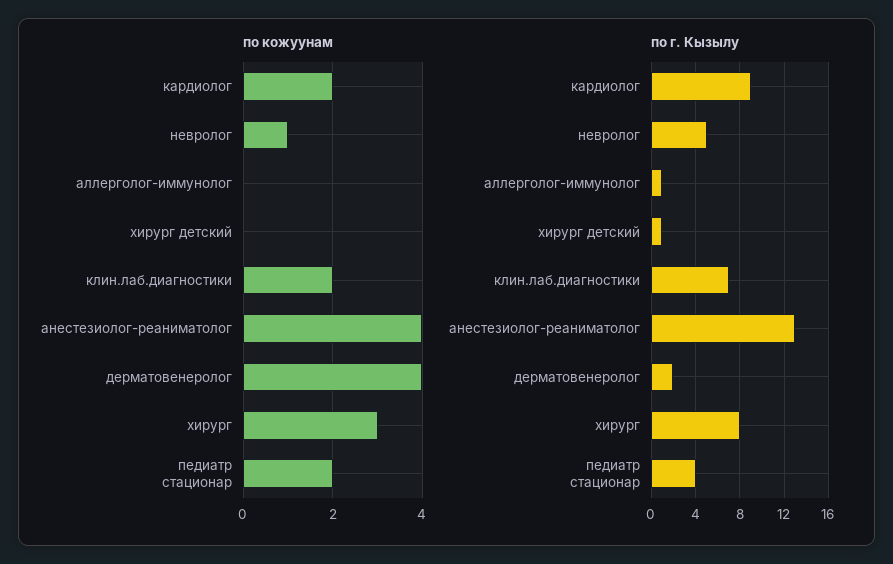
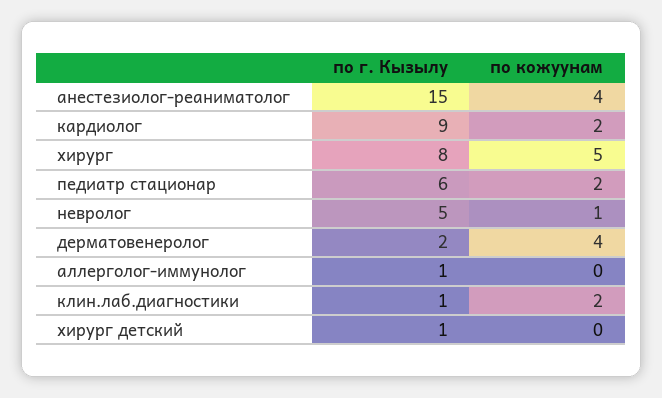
по кожуунам, хирург: 3 -> 5
по г. Кызылу, клин.лаб.диагностики: 7 -> 1
по г. Кызылу, анестезиолог-реаниматолог: 13 -> 15
по г. Кызылу, педиатр стационар: 4 -> 6

